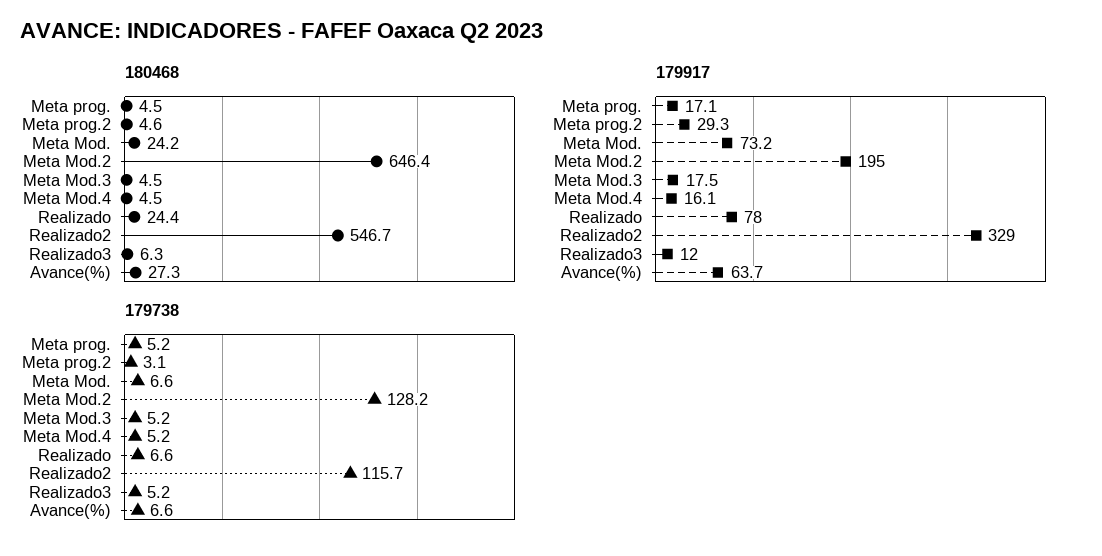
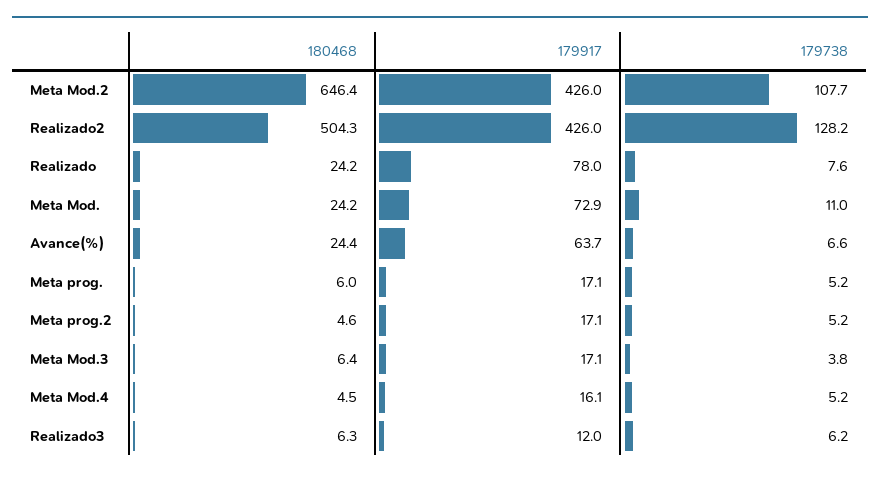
180468, Meta prog.: 4.5 -> 6
180468, Meta Mod.3: 4.5 -> 6.4
180468, Realizado: 24.4 -> 24.2
180468, Realizado2: 546.7 -> 504.3
180468, Avance(%): 27.3 -> 24.4
179917, Meta prog.2: 29.3 -> 17.1
179917, Meta Mod.: 73.2 -> 72.9
179917, Meta Mod.2: 195 -> 426
179917, Meta Mod.3: 17.5 -> 17.1
179917, Realizado2: 329 -> 426
179738, Meta prog.2: 3.1 -> 5.2
179738, Meta Mod.: 6.6 -> 11
179738, Meta Mod.2: 128.2 -> 107.7
179738, Meta Mod.3: 5.2 -> 3.8
179738, Realizado: 6.6 -> 7.6
179738, Realizado2: 115.7 -> 128.2
179738, Realizado3: 5.2 -> 6.2

